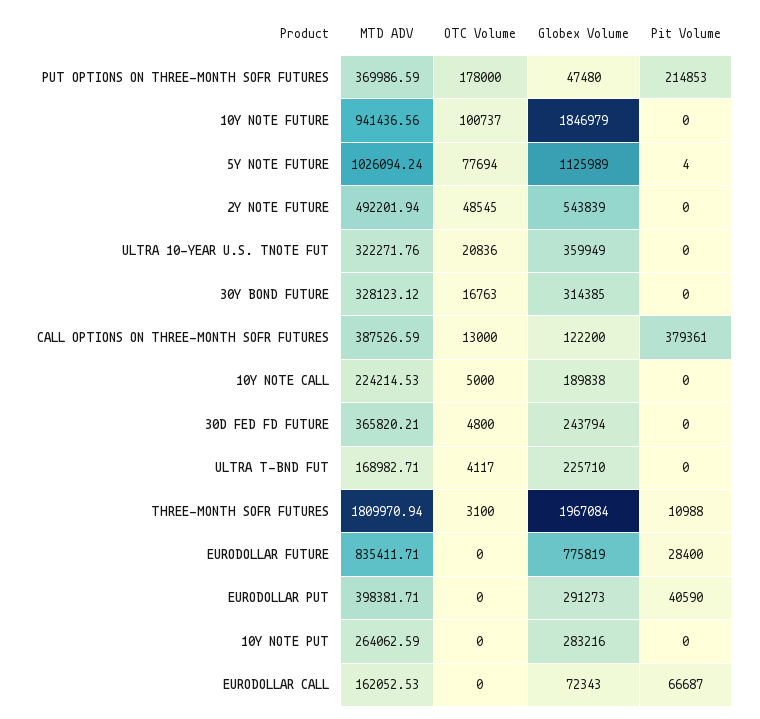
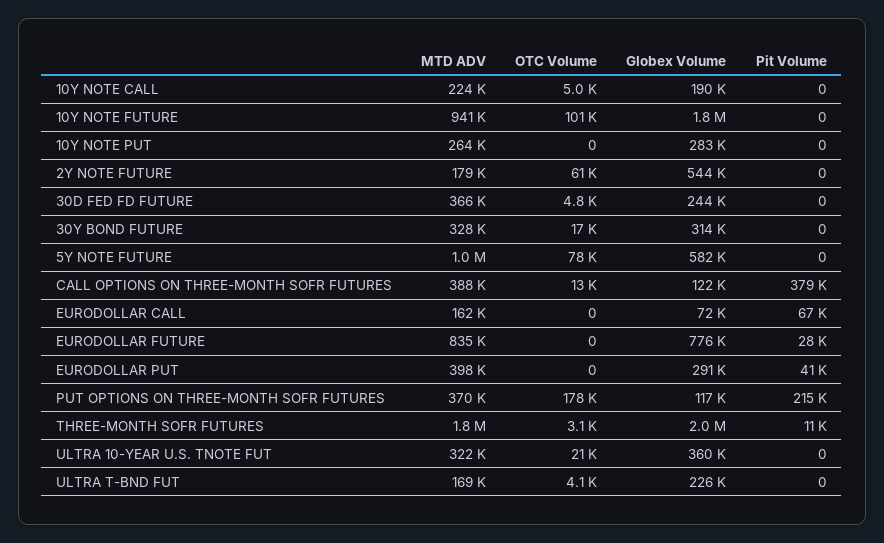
Globex Volume, PUT OPTIONS ON THREE-MONTH SOFR FUTURES: 47480 -> 117000
Globex Volume, 5Y NOTE FUTURE: 1125989 -> 582000
Pit Volume, 5Y NOTE FUTURE: 4 -> 0
MTD ADV, 2Y NOTE FUTURE: 492201.94 -> 179000
OTC Volume, 2Y NOTE FUTURE: 48545 -> 61000

